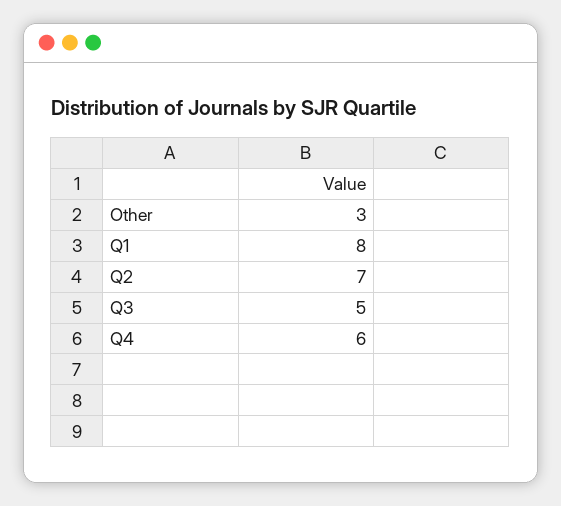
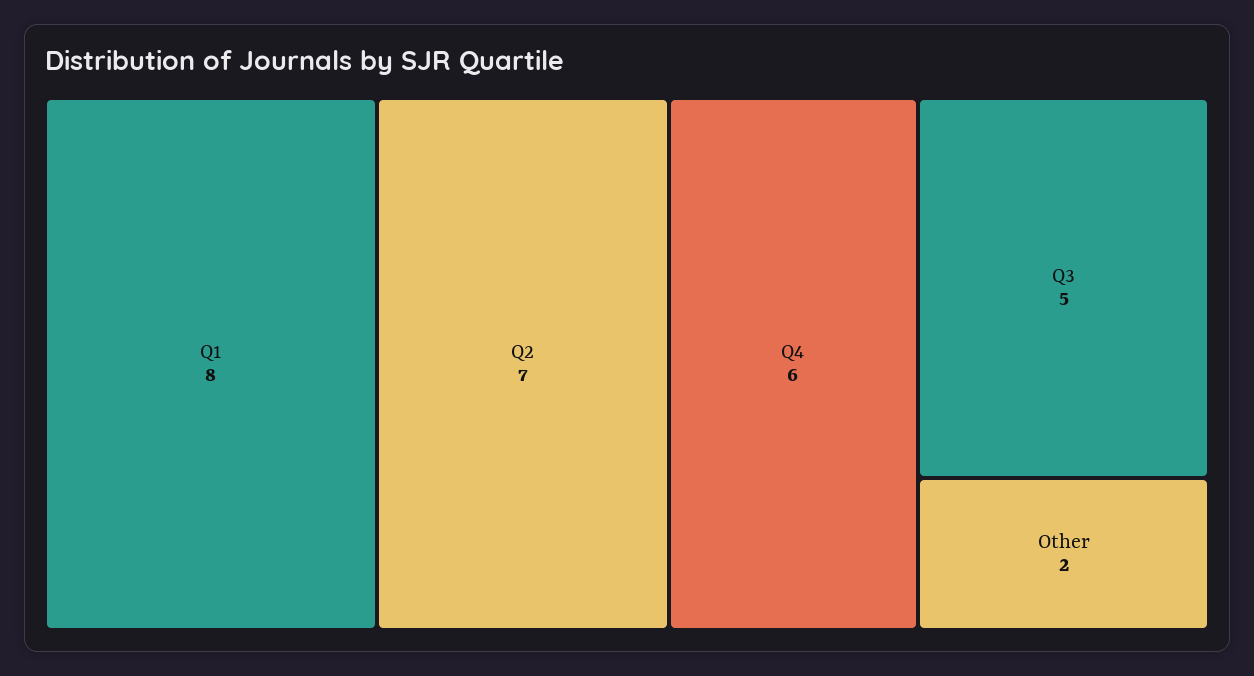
Other: 3 -> 2

